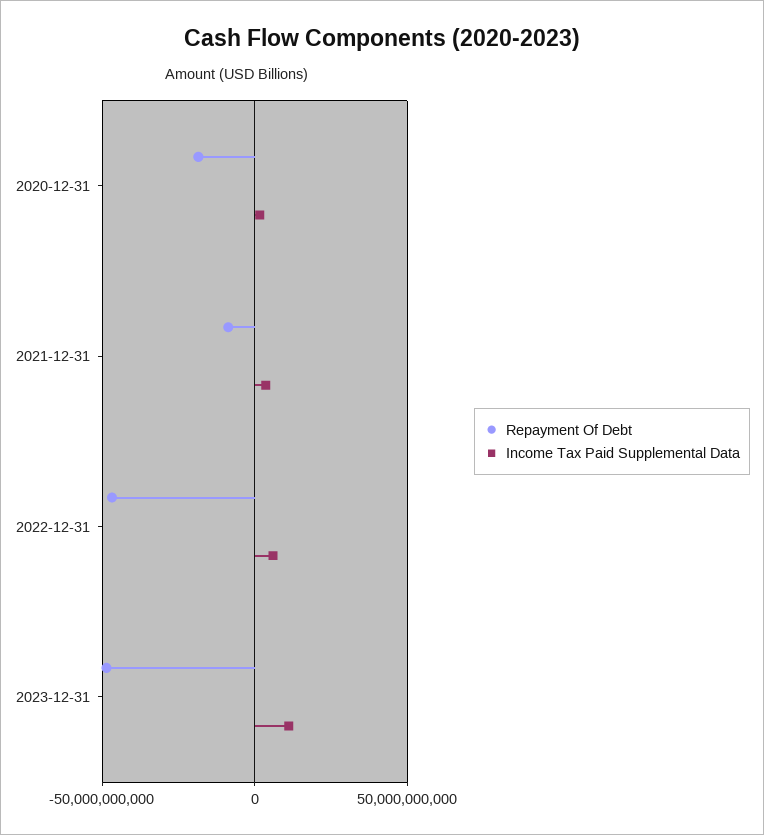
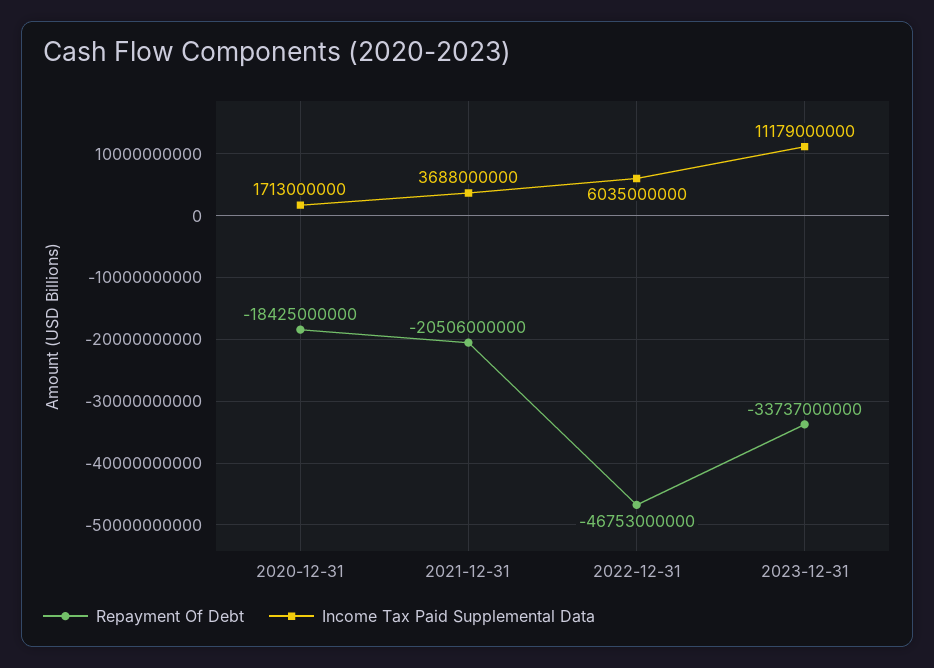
Repayment Of Debt, 2021-12-31: -10000000000 -> -20506000000
Repayment Of Debt, 2023-12-31: -50000000000 -> -33737000000

